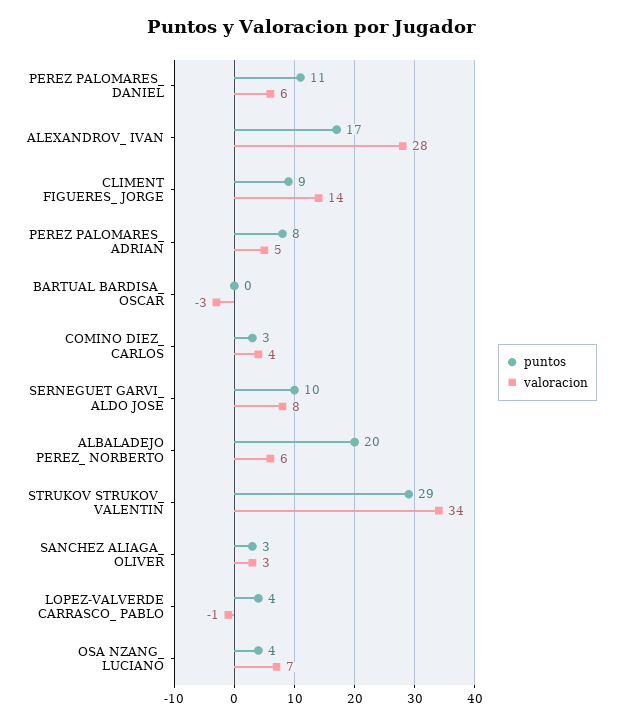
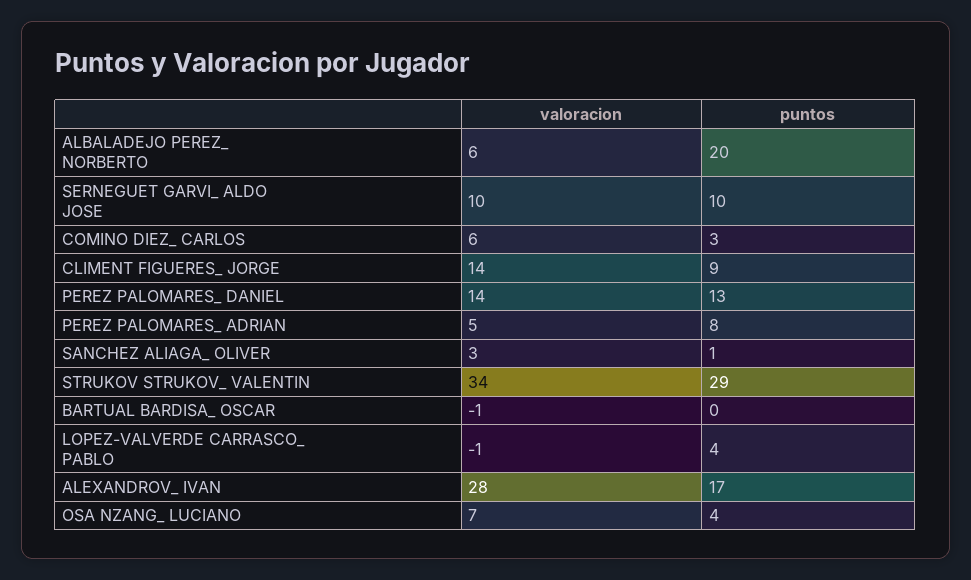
puntos, PEREZ PALOMARES_ DANIEL: 11 -> 13
valoracion, PEREZ PALOMARES_ DANIEL: 6 -> 14
valoracion, BARTUAL BARDISA_ OSCAR: -3 -> -1
valoracion, COMINO DIEZ_ CARLOS: 4 -> 6
valoracion, SERNEGUET GARVI_ ALDO JOSE: 8 -> 10
puntos, SANCHEZ ALIAGA_ OLIVER: 3 -> 1

